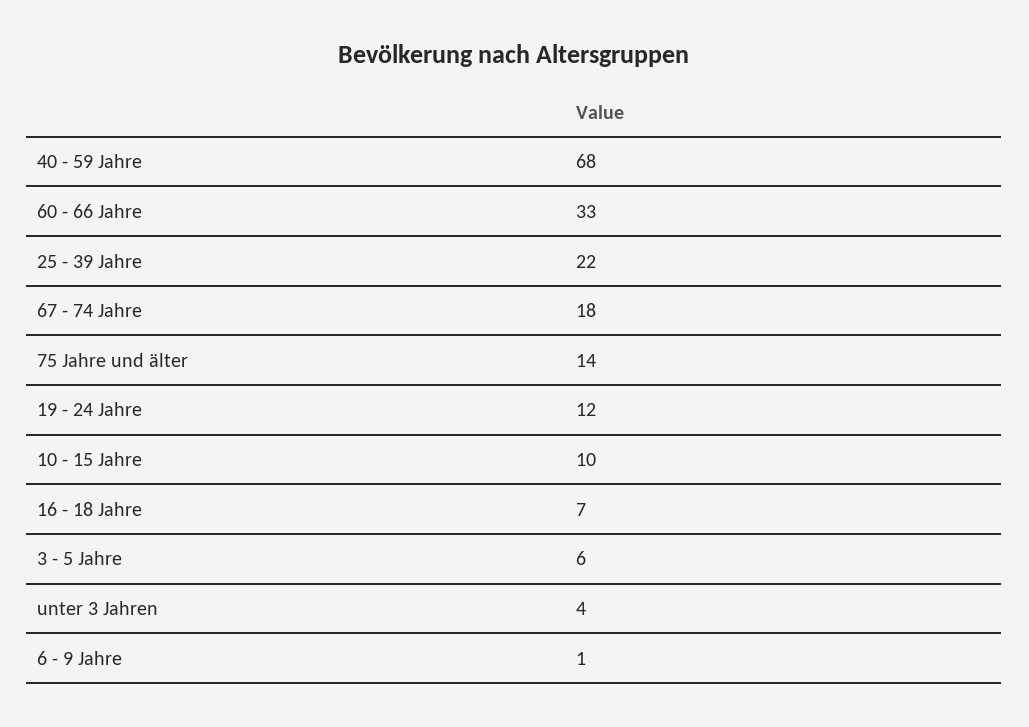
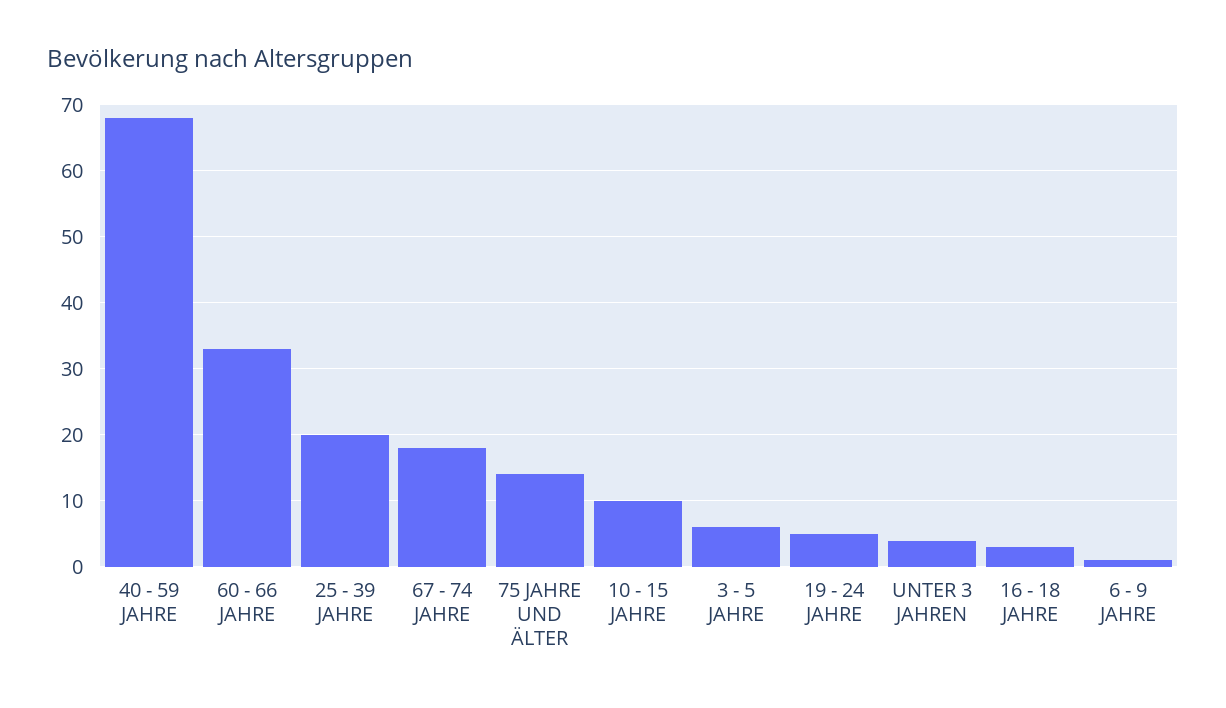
25 - 39 Jahre: 22 -> 20
19 - 24 Jahre: 12 -> 5
16 - 18 Jahre: 7 -> 3

